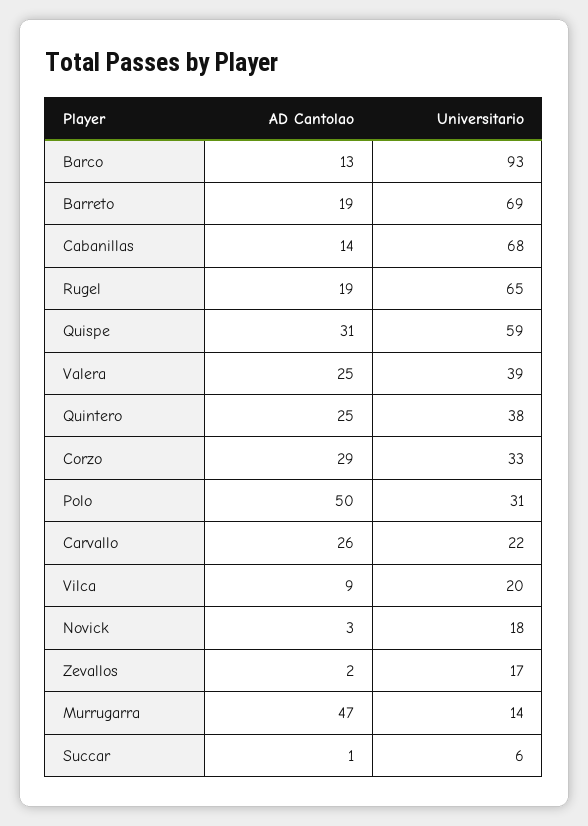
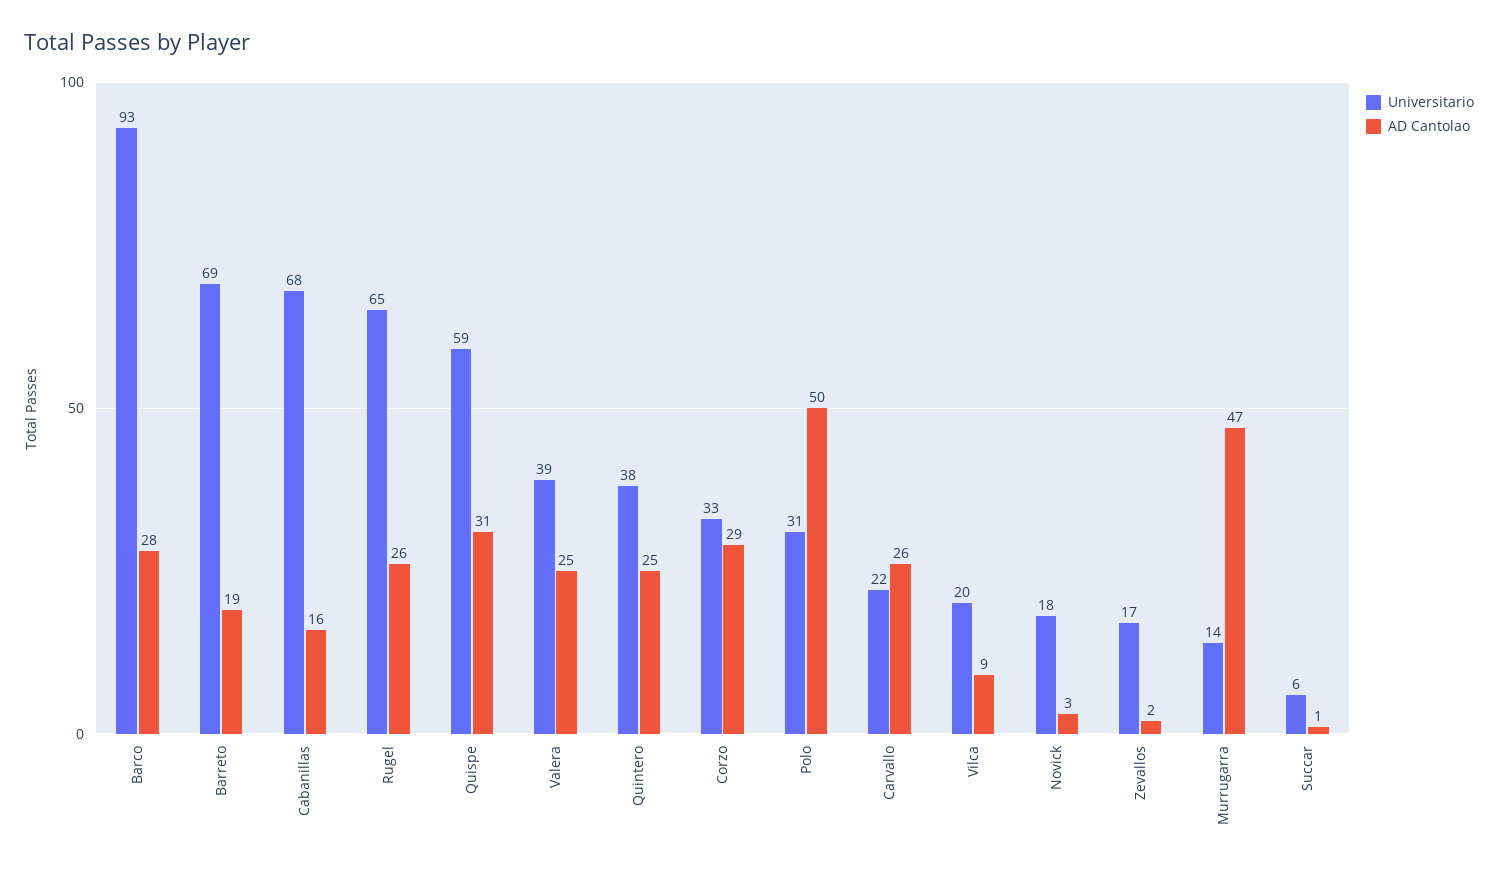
AD Cantolao, Barco: 13 -> 28
AD Cantolao, Cabanillas: 14 -> 16
AD Cantolao, Rugel: 19 -> 26

